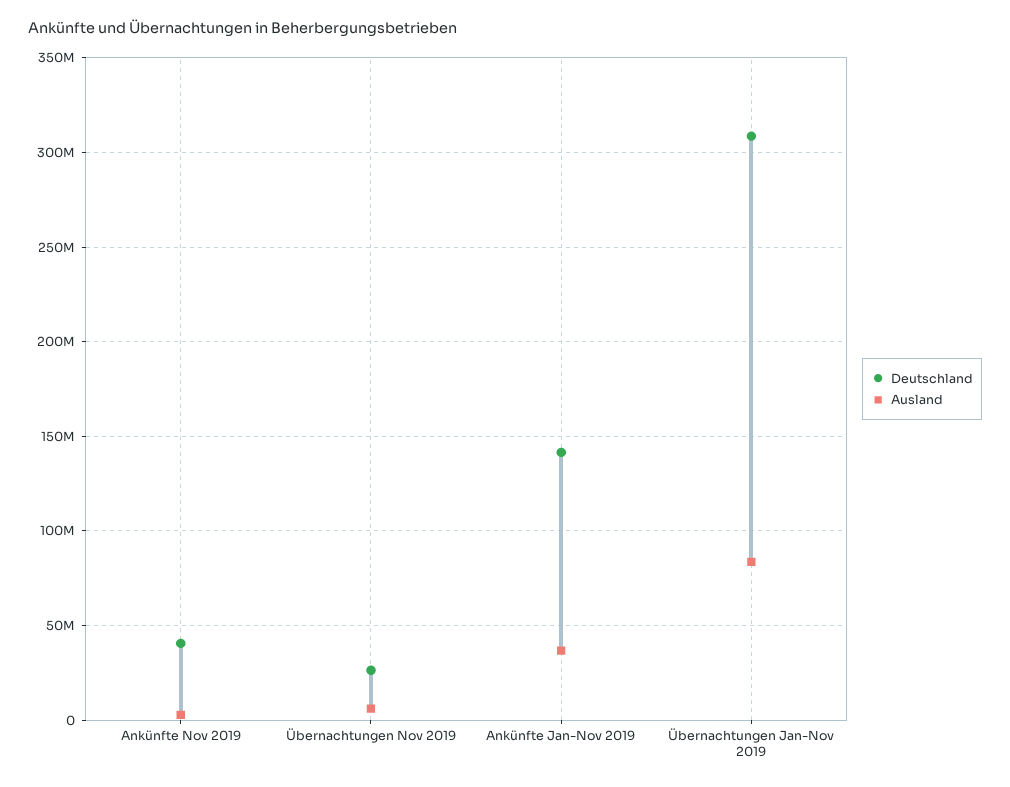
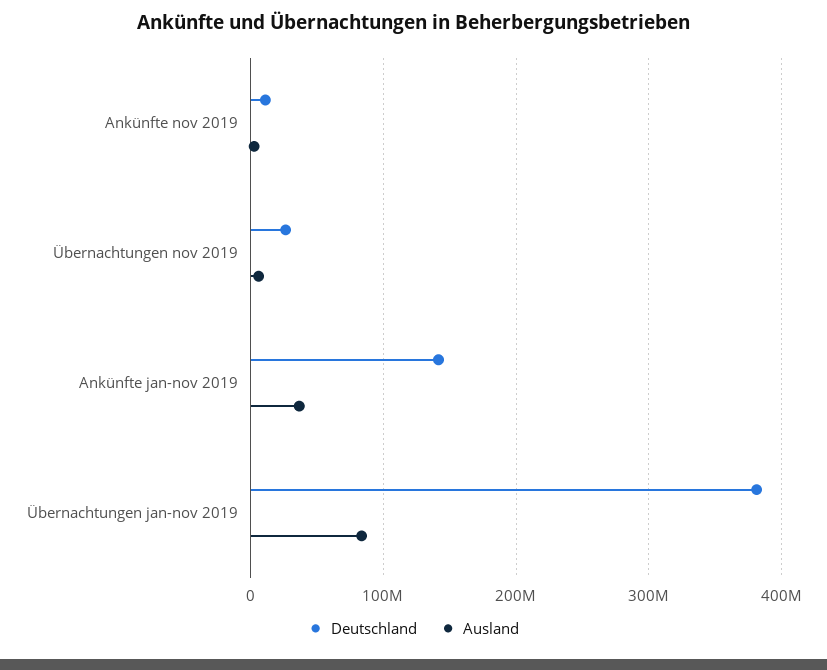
Deutschland, Ankünfte Nov 2019: 40000000 -> 10000000
Deutschland, Übernachtungen Jan-Nov 2019: 310000000 -> 380000000

